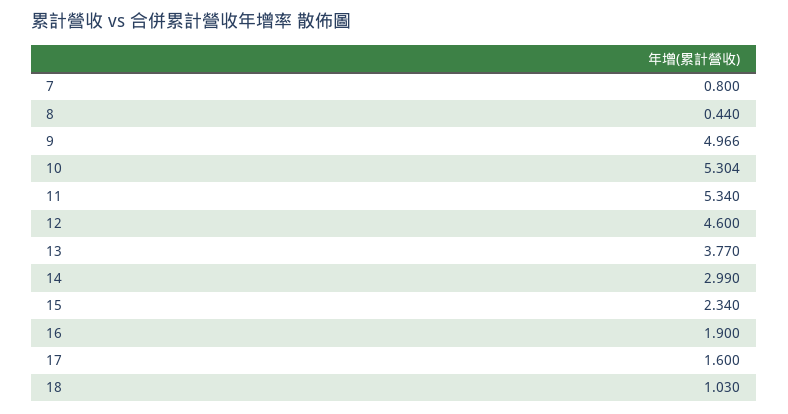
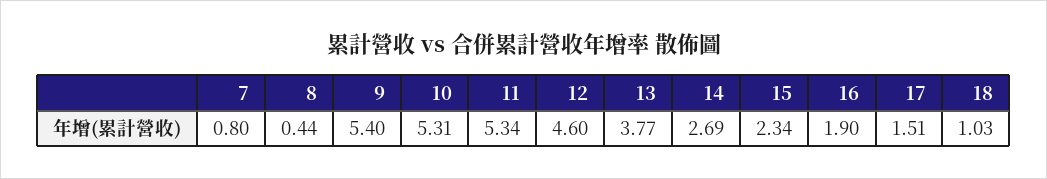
9: 4.966 -> 5.4
10: 5.304 -> 5.31
14: 2.99 -> 2.69
17: 1.6 -> 1.51

